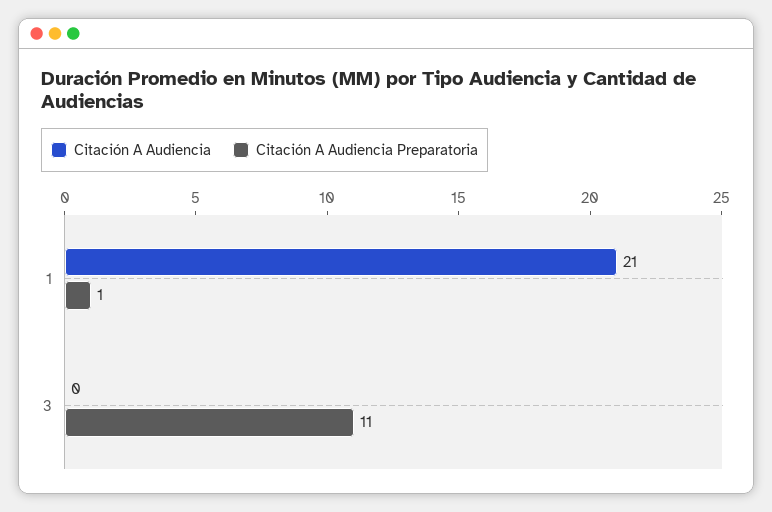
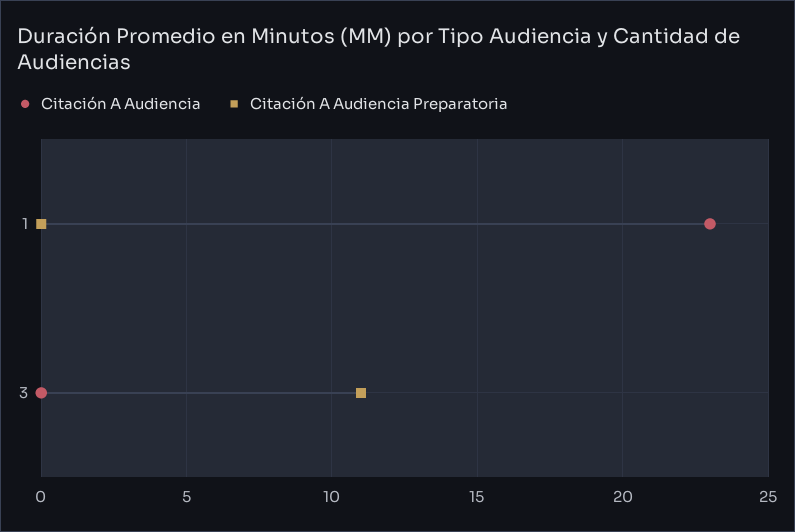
Citación A Audiencia, 1: 21 -> 23
Citación A Audiencia Preparatoria, 1: 1 -> 0

